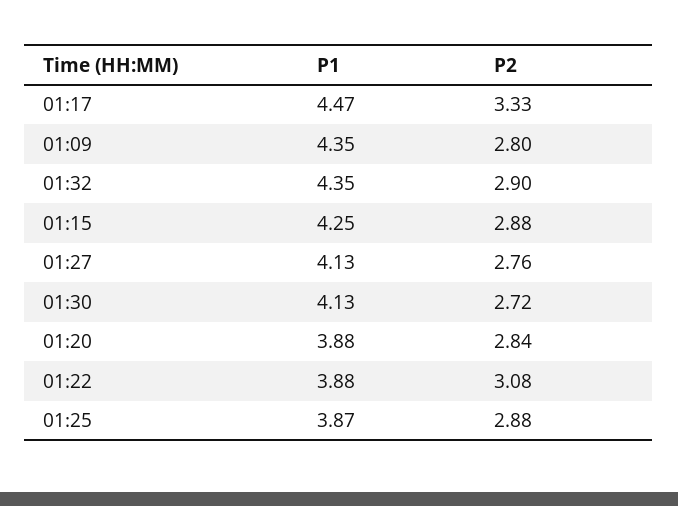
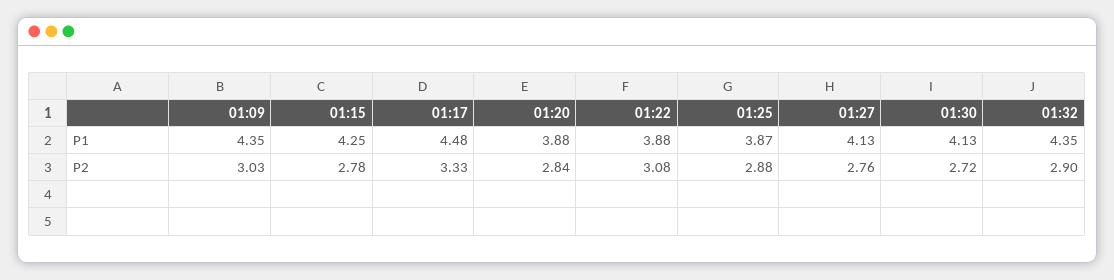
P1, 01:17: 4.47 -> 4.48
P2, 01:09: 2.8 -> 3.03
P2, 01:15: 2.88 -> 2.78

